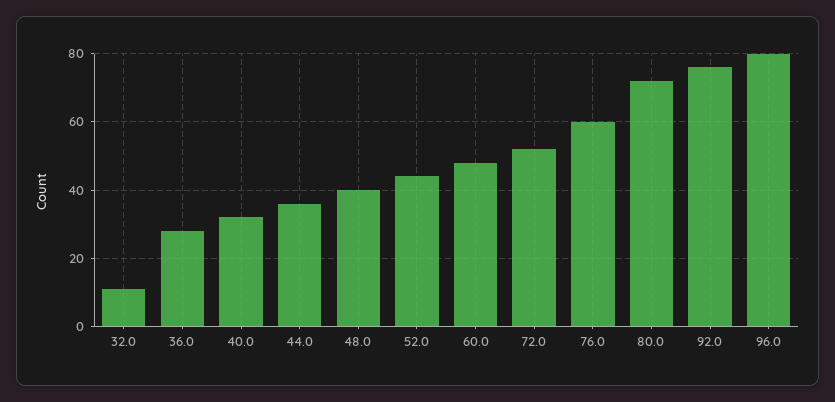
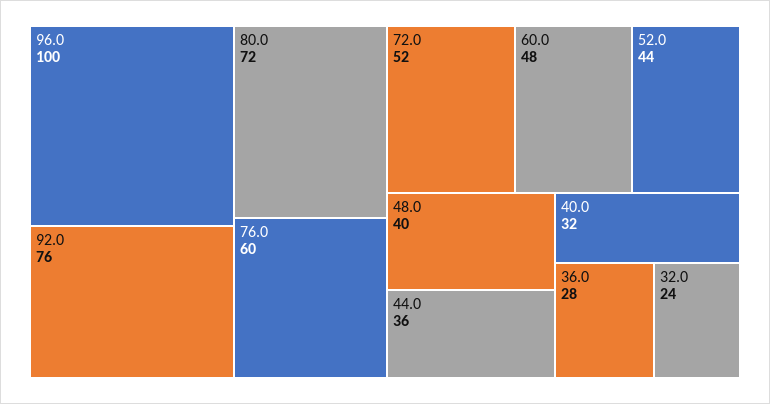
32.0: 10 -> 24
96.0: 80 -> 100

